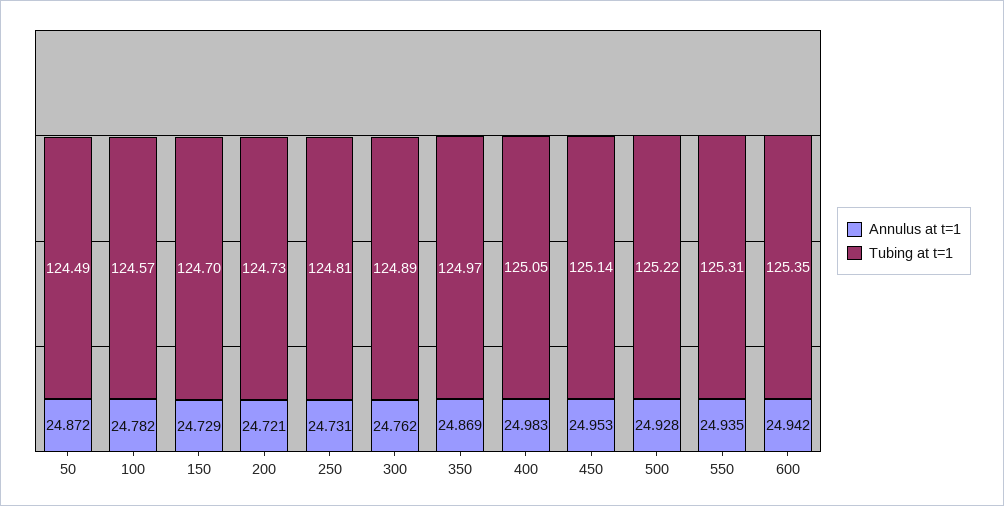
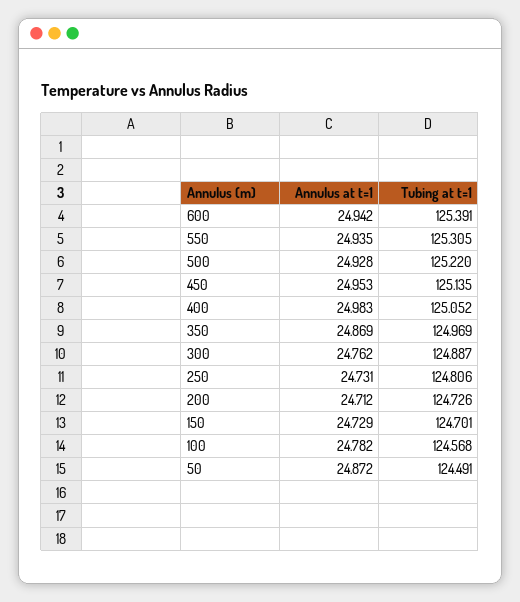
Annulus at t=1, 200: 24.721 -> 24.712
Tubing at t=1, 600: 125.35 -> 125.391

